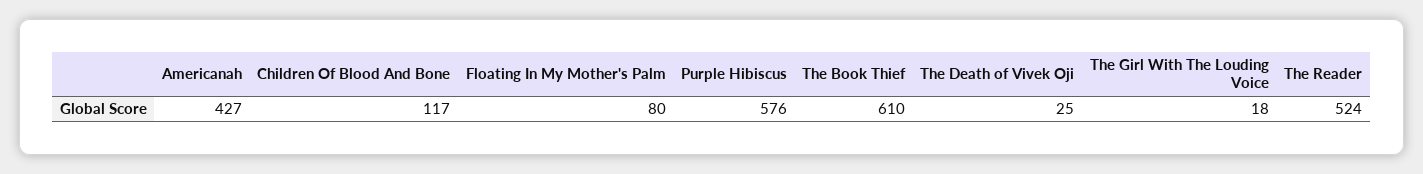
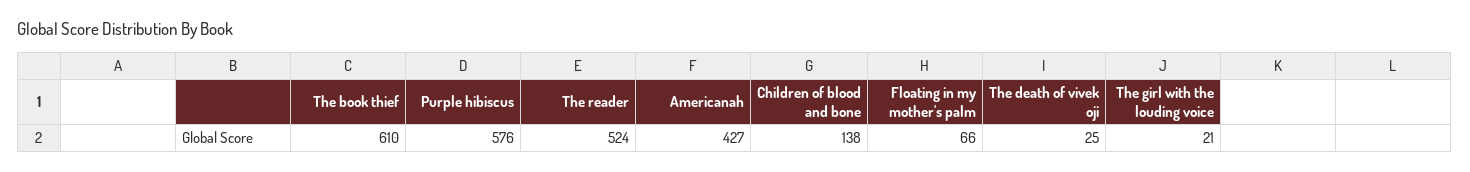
Children Of Blood And Bone: 117 -> 138
Floating In My Mother's Palm: 80 -> 66
The Girl With The Louding Voice: 18 -> 21

